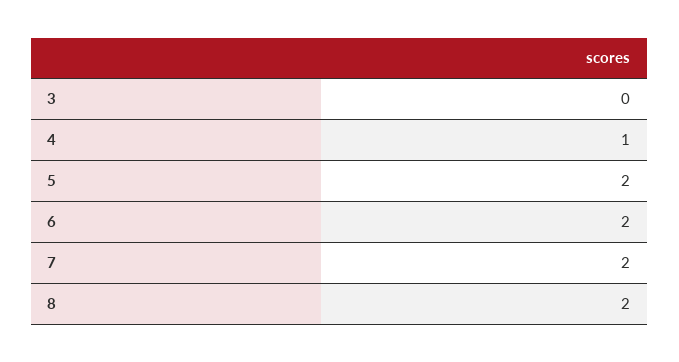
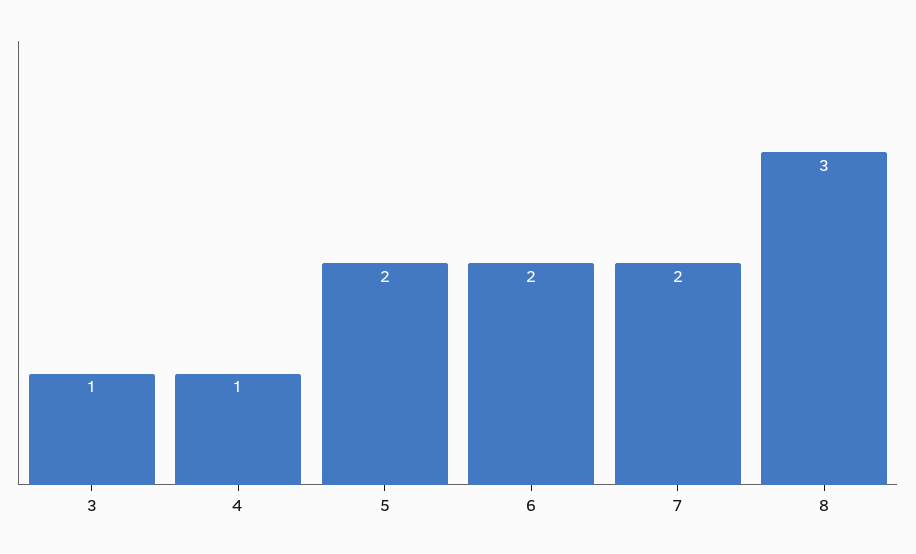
3: 0 -> 1
8: 2 -> 3

